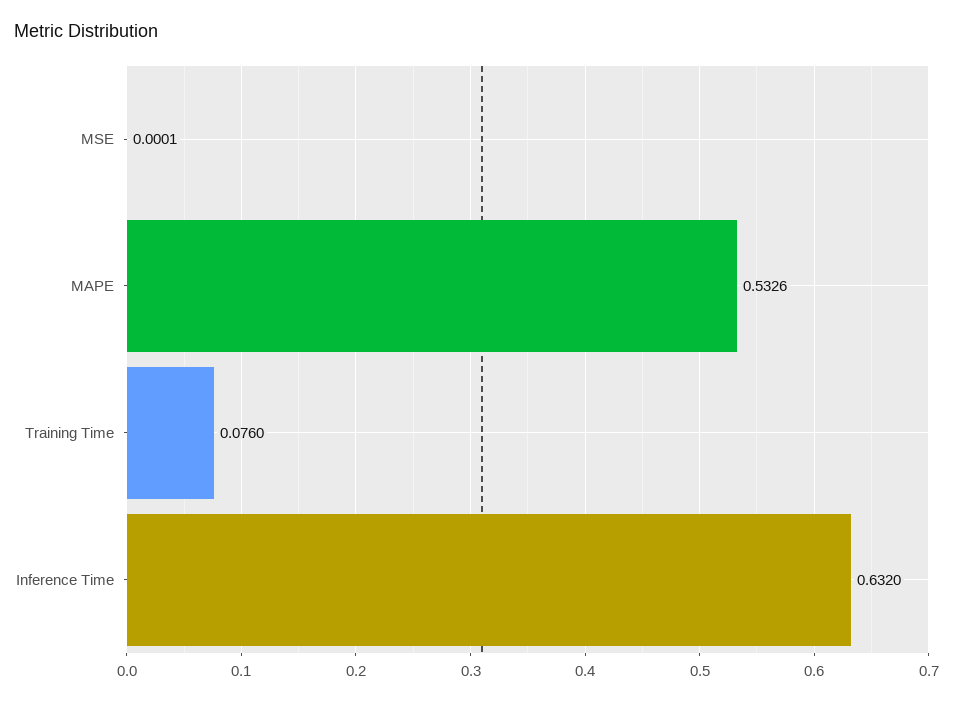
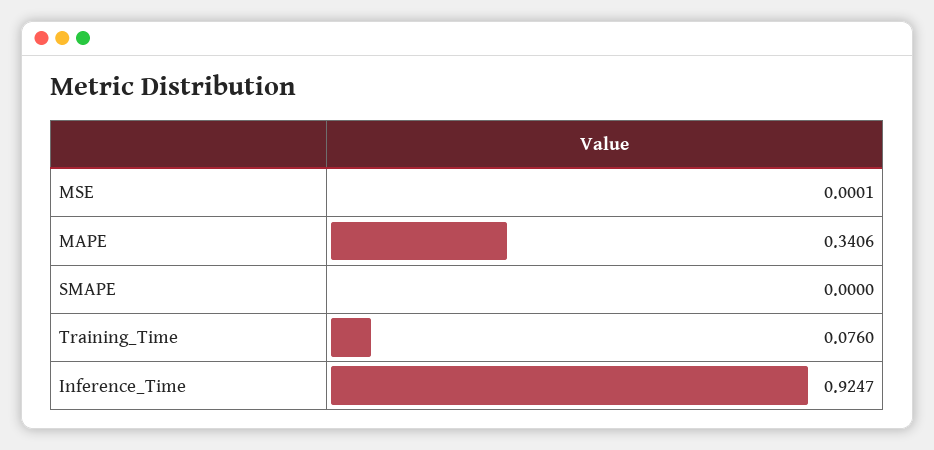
MAPE: 0.5326 -> 0.3406
Inference Time: 0.632 -> 0.9247
SMAPE: none -> 0

